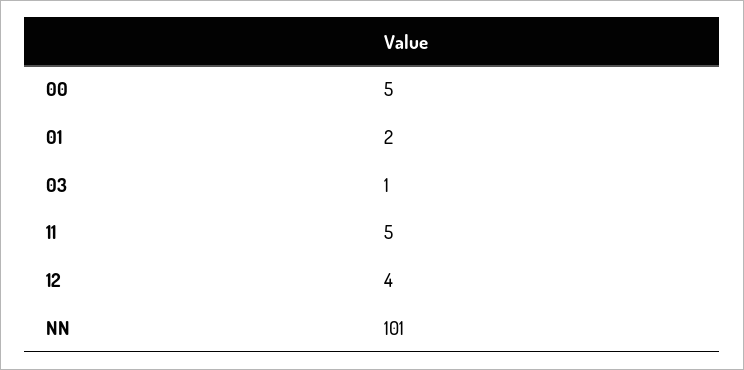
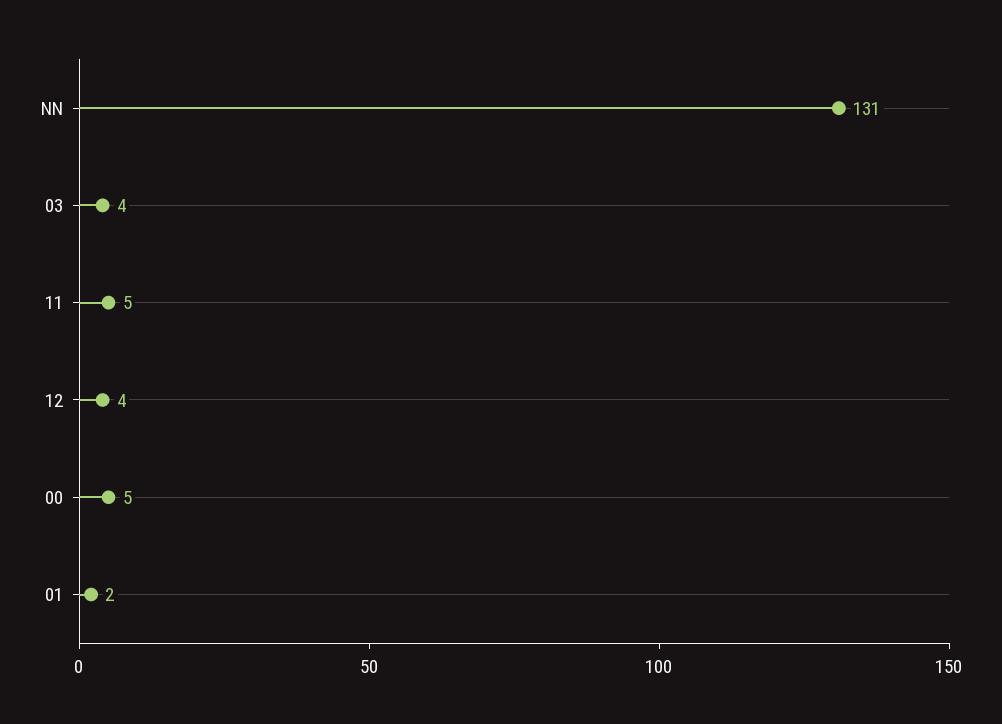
03: 1 -> 4
NN: 101 -> 131

